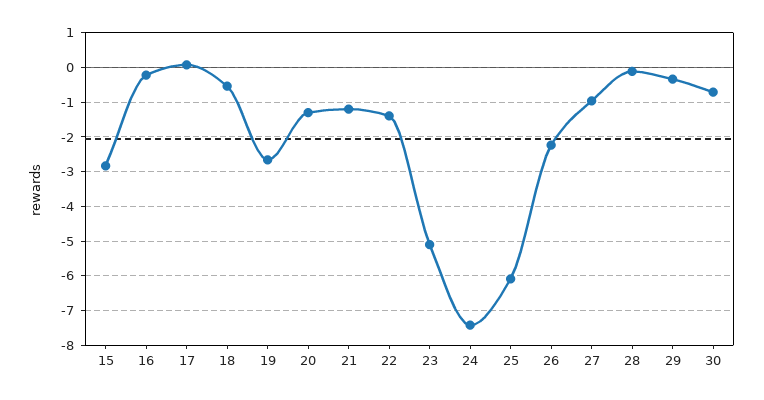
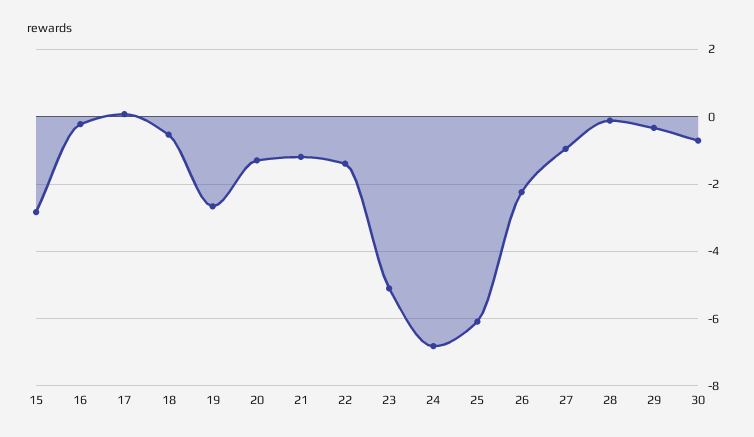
24: -7.4 -> -6.8

